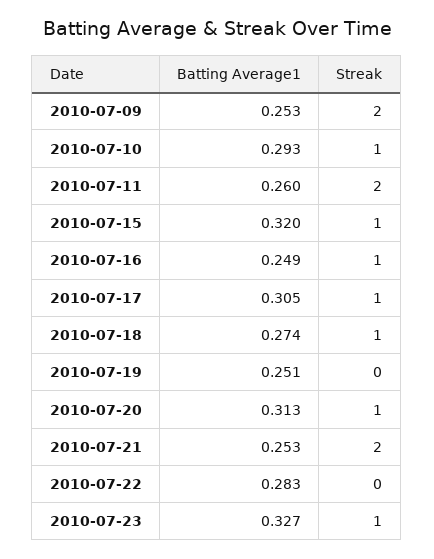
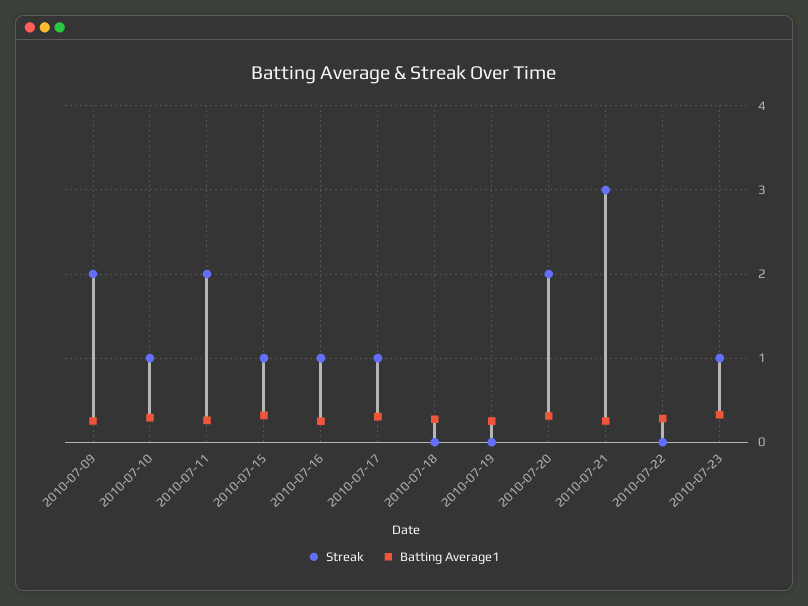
Streak, 2010-07-18: 1 -> 0
Streak, 2010-07-20: 1 -> 2
Streak, 2010-07-21: 2 -> 3

